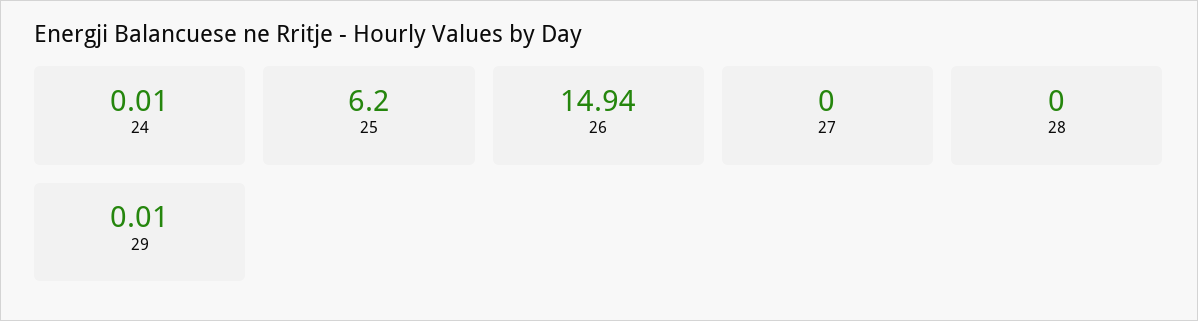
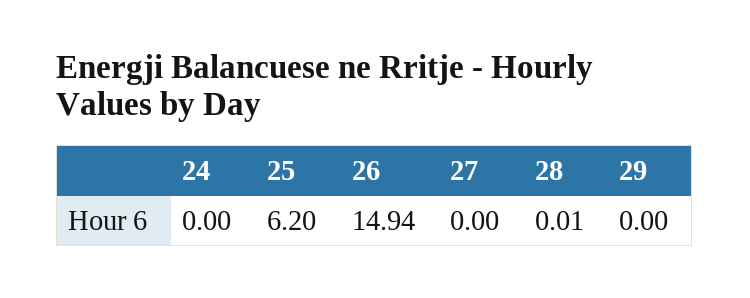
24: 0.01 -> 0
28: 0 -> 0.01
29: 0.01 -> 0

